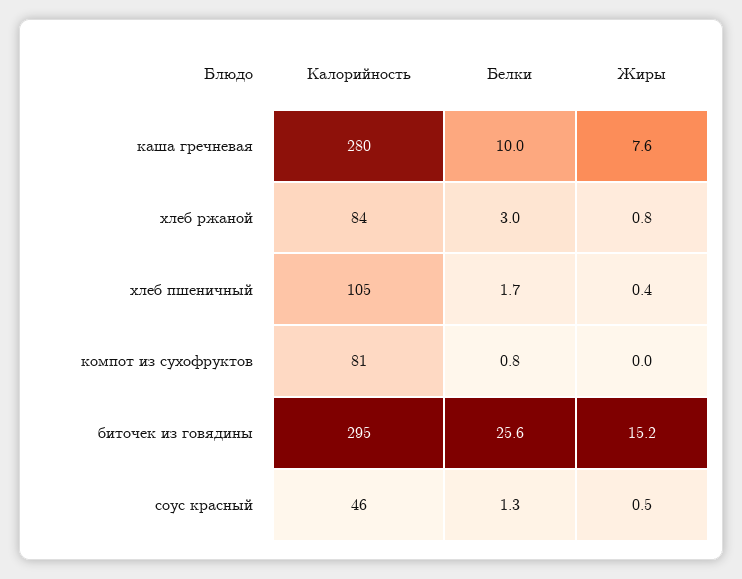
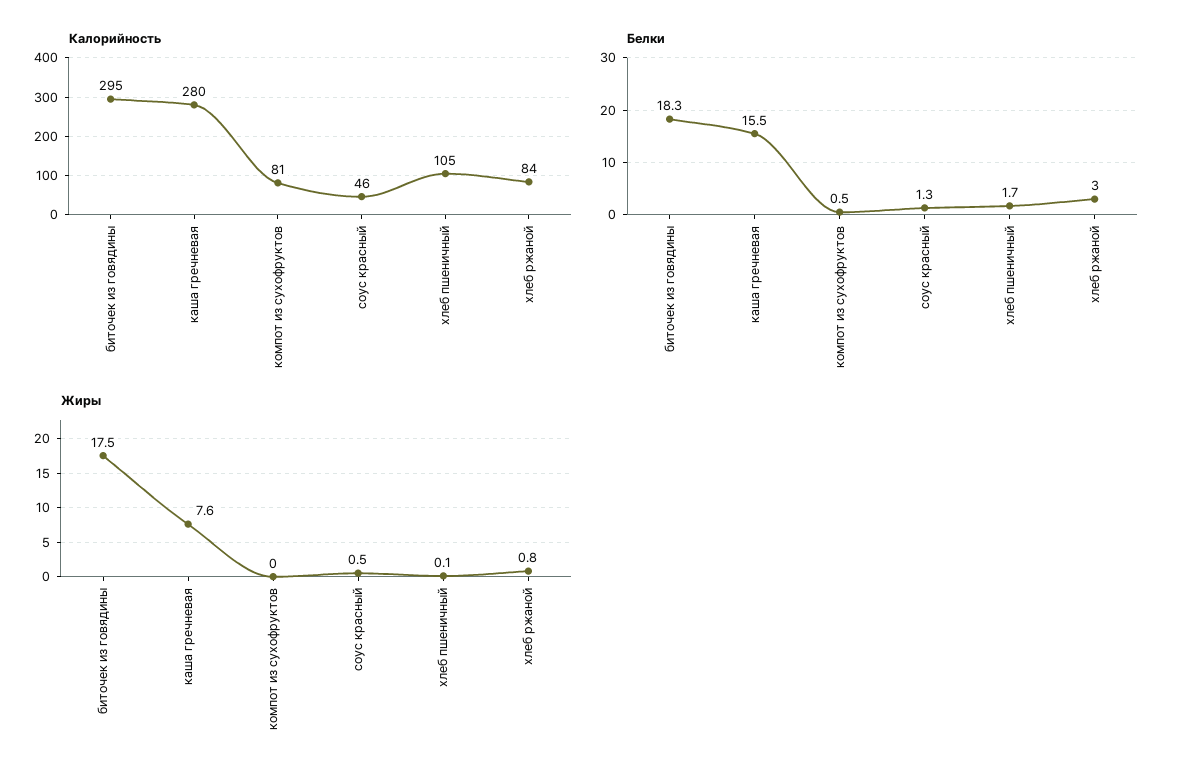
Белки, каша гречневая: 10 -> 15.5
Жиры, хлеб пшеничный: 0.4 -> 0.1
Белки, компот из сухофруктов: 0.8 -> 0.5
Белки, биточек из говядины: 25.6 -> 18.3
Жиры, биточек из говядины: 15.2 -> 17.5

